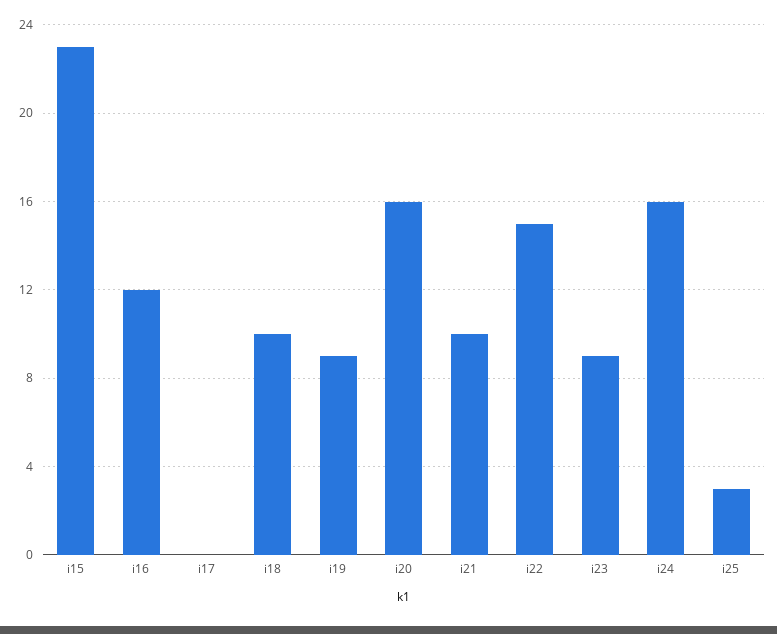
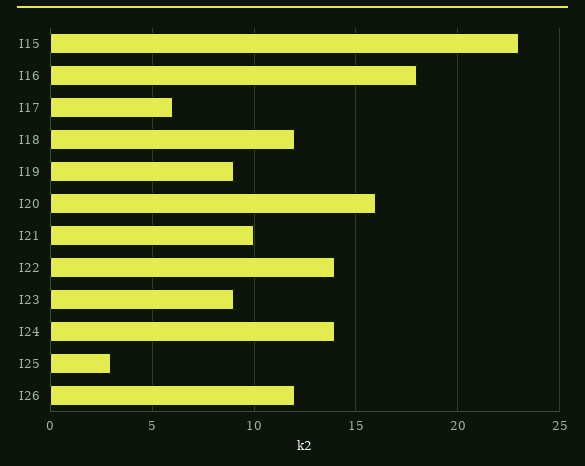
i16: 12 -> 18
i17: 0 -> 6
i18: 10 -> 12
i22: 15 -> 14
i24: 16 -> 14
I26: none -> 12

